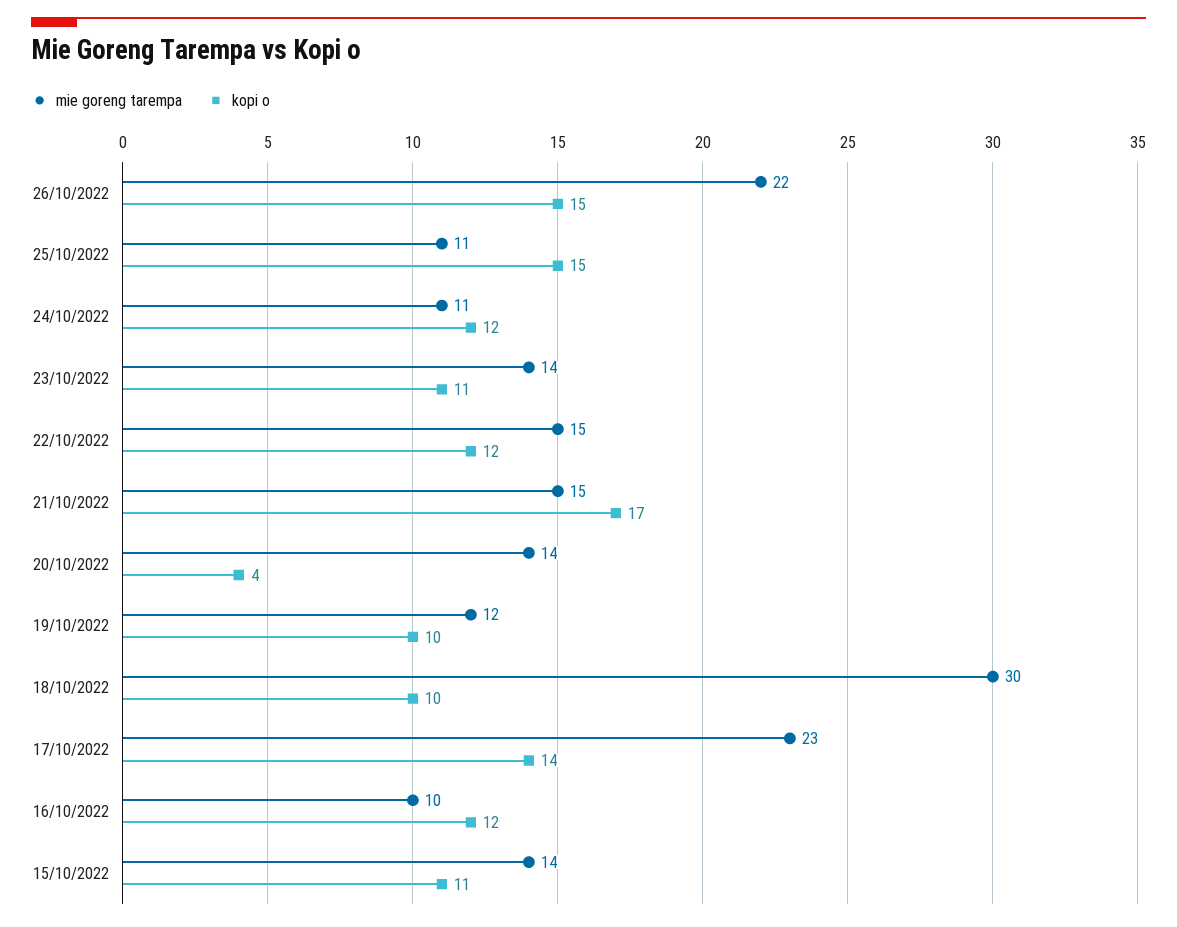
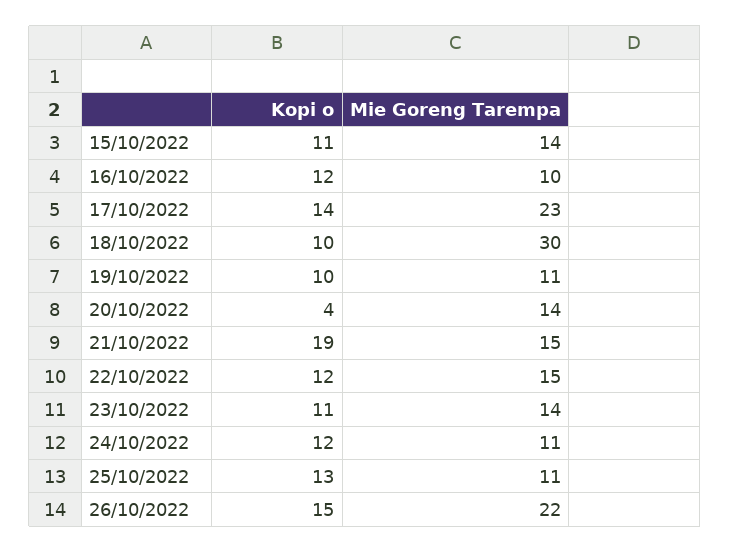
kopi o, 25/10/2022: 15 -> 13
kopi o, 21/10/2022: 17 -> 19
mie goreng tarempa, 19/10/2022: 12 -> 11

